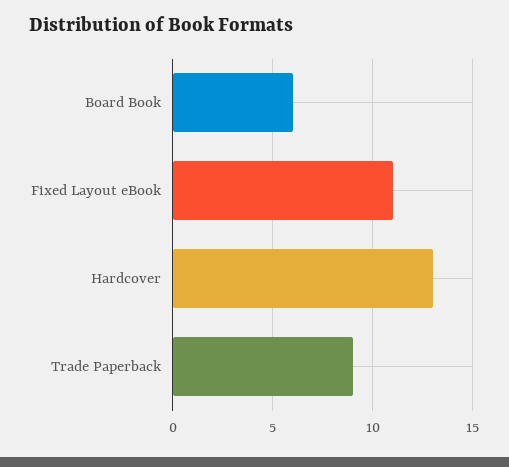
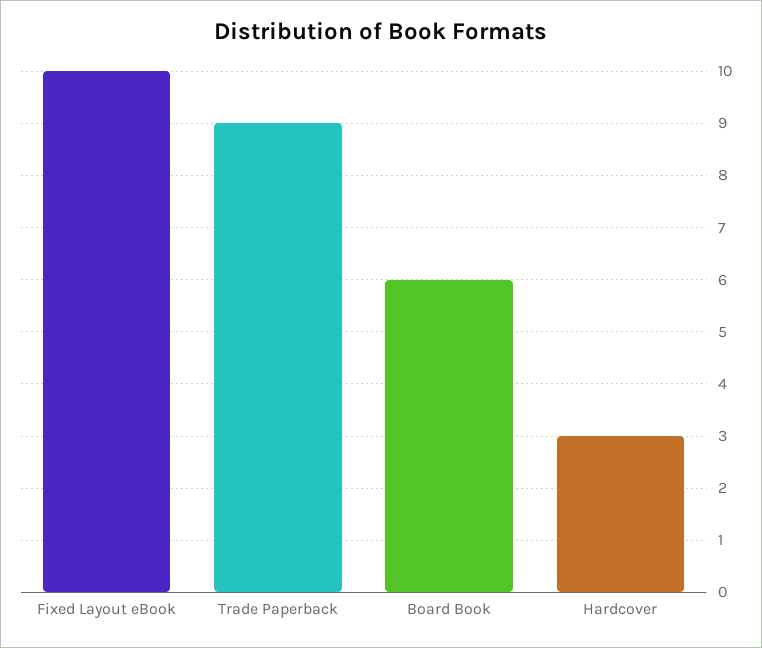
Fixed Layout eBook: 11 -> 10
Hardcover: 13 -> 3

